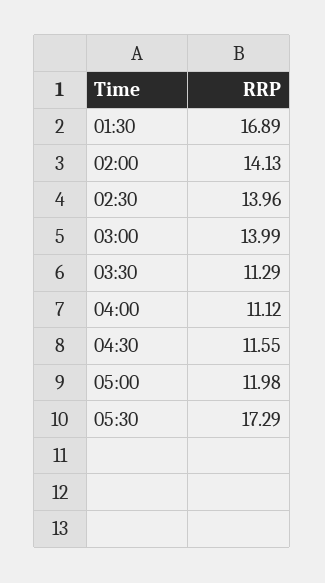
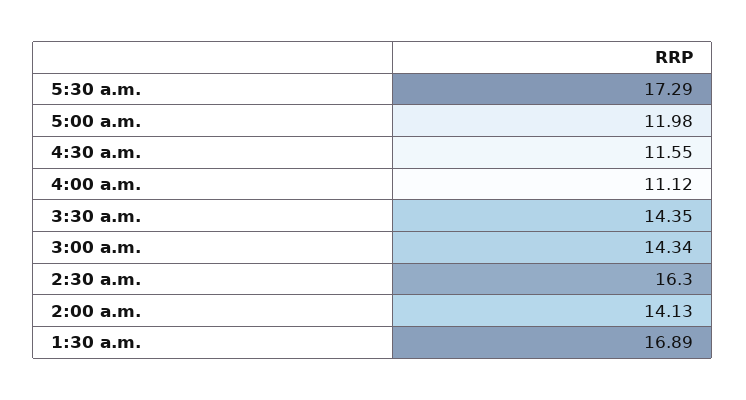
02:30: 13.96 -> 16.3
03:00: 13.99 -> 14.34
03:30: 11.29 -> 14.35

